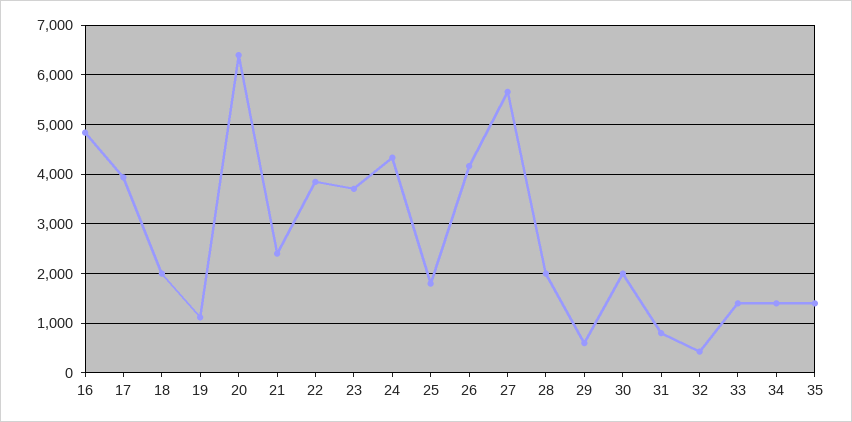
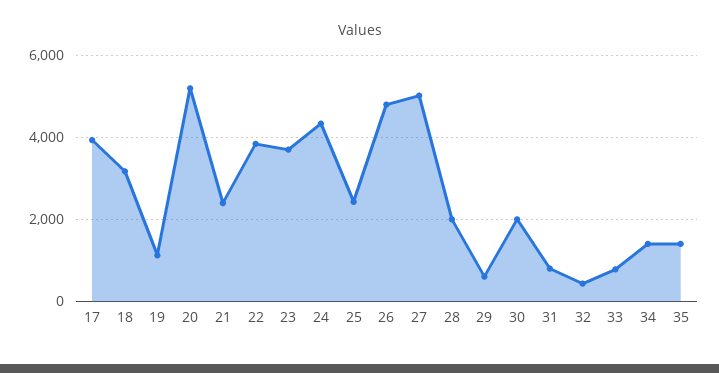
16: 4800 -> none
18: 2000 -> 3200
20: 6400 -> 5200
25: 1800 -> 2400
26: 4200 -> 4800
27: 5600 -> 5000
33: 1400 -> 800

